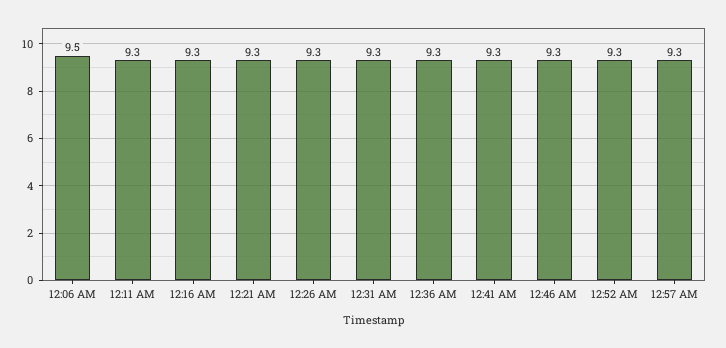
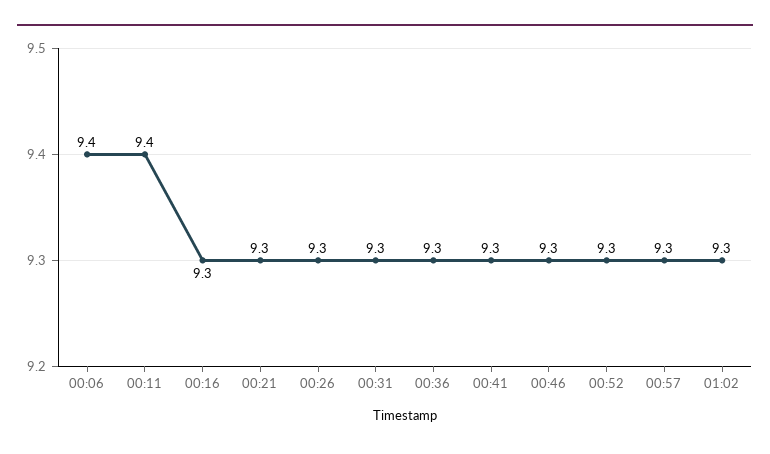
12:06 AM: 9.5 -> 9.4
12:11 AM: 9.3 -> 9.4
01:02: none -> 9.3

